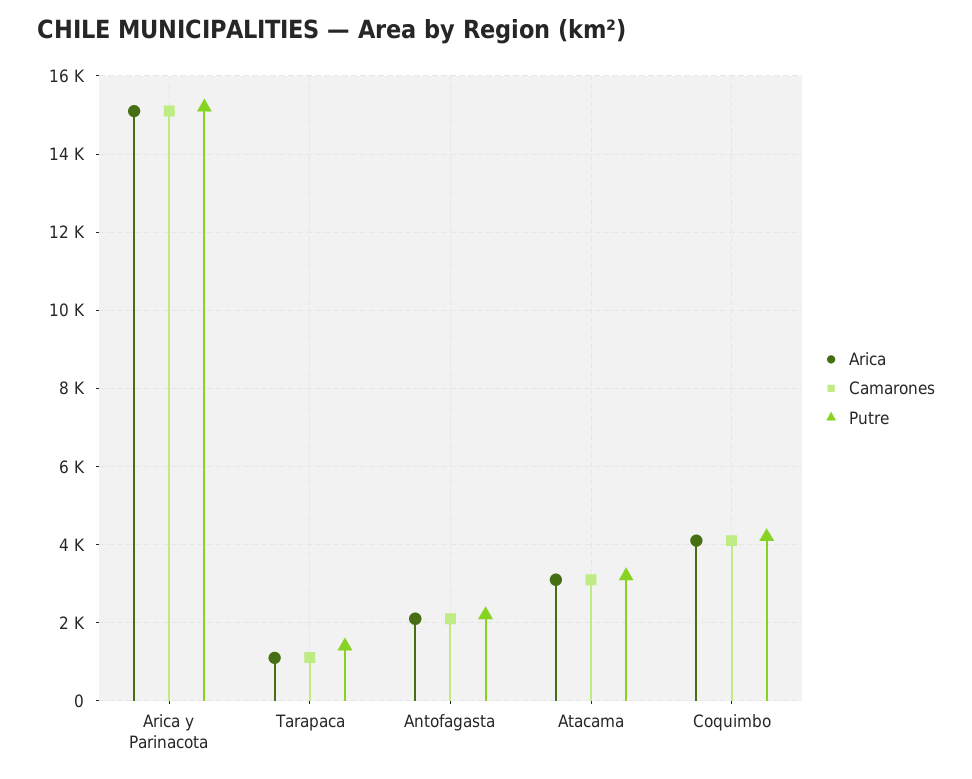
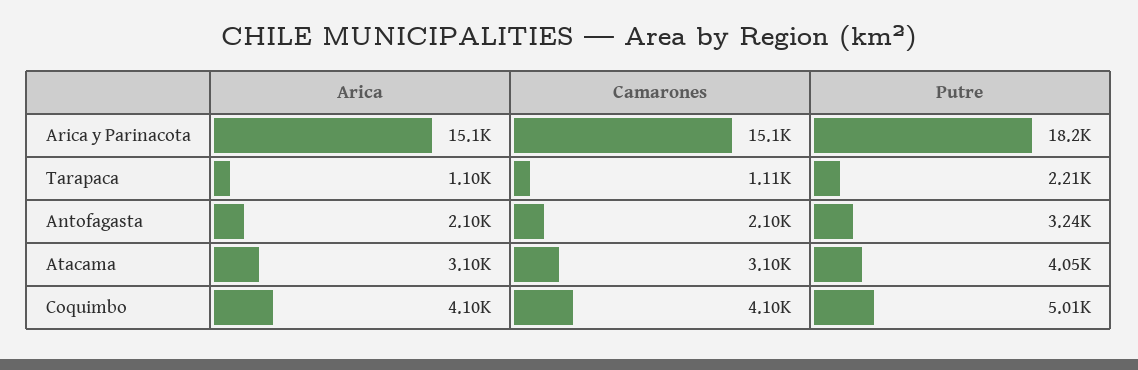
Putre, Arica y Parinacota: 15200 -> 18200
Putre, Tarapaca: 1400 -> 2210
Putre, Antofagasta: 2200 -> 3240
Putre, Atacama: 3200 -> 4050
Putre, Coquimbo: 4200 -> 5010

